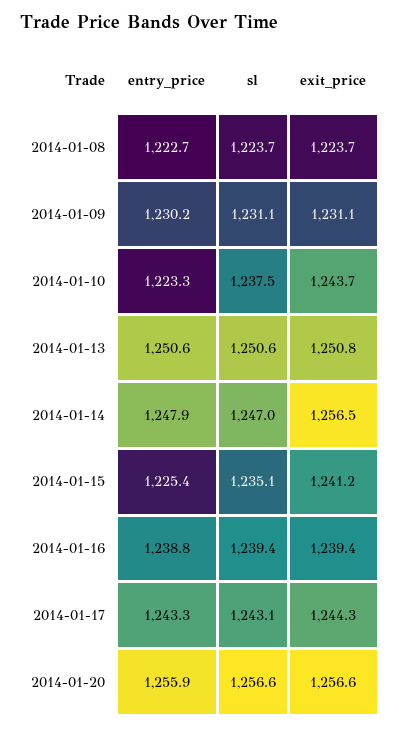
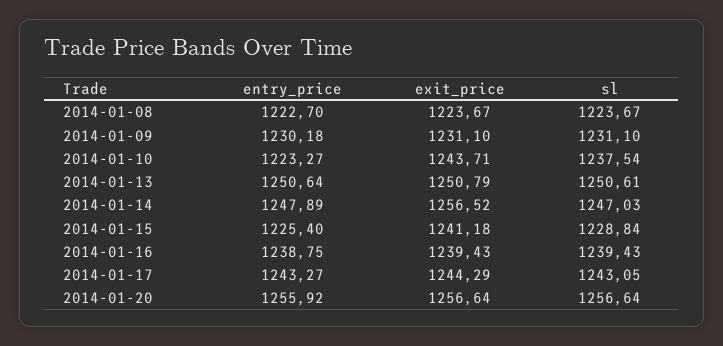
sl, 2014-01-15: 1235.1 -> 1228.84

